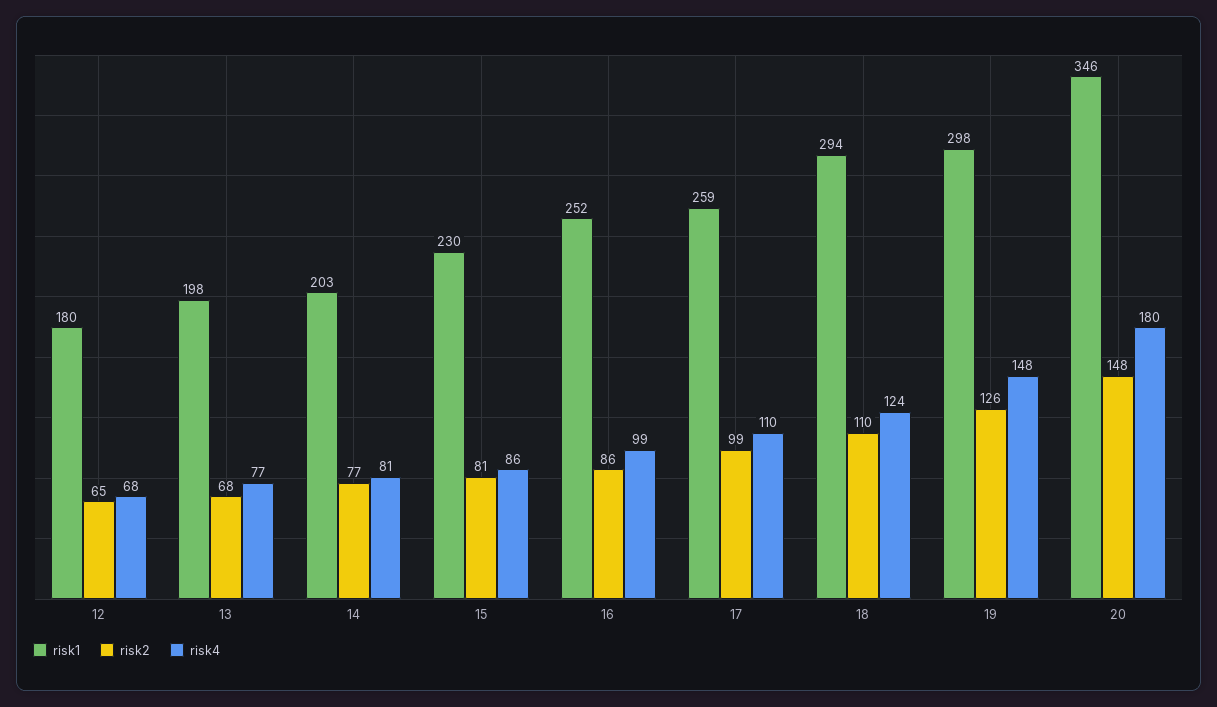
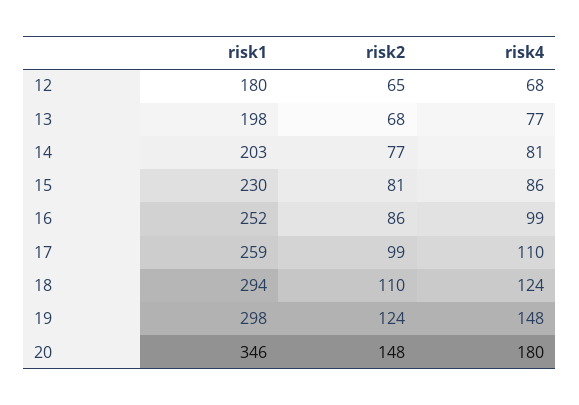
risk2, 19: 126 -> 124

